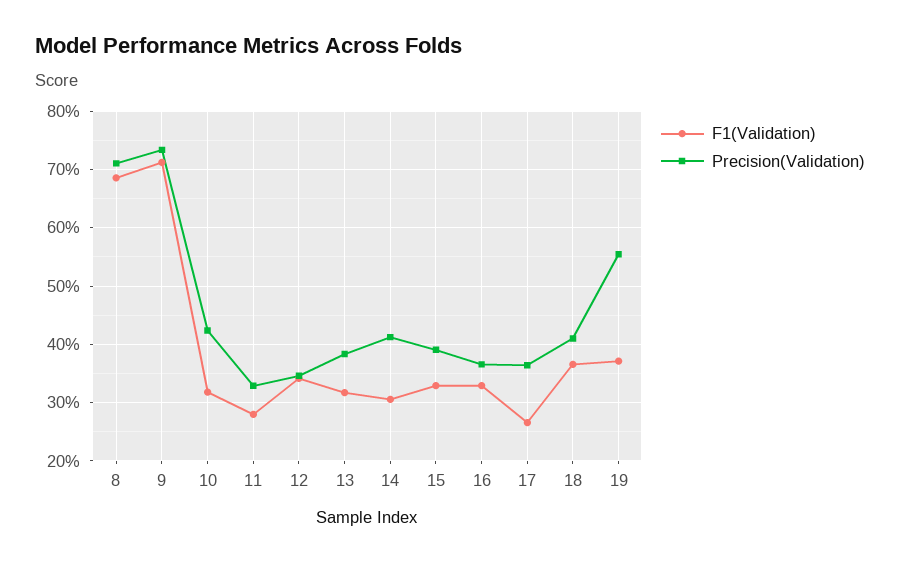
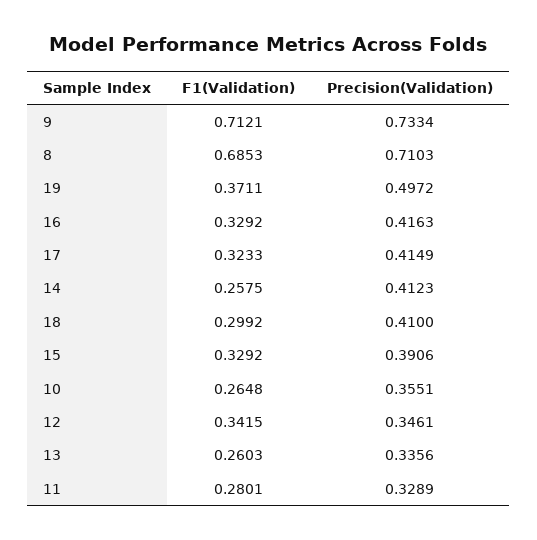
F1(Validation), 10: 0.32 -> 0.2648
Precision(Validation), 10: 0.42 -> 0.3551
F1(Validation), 13: 0.32 -> 0.2603
Precision(Validation), 13: 0.38 -> 0.3356
F1(Validation), 14: 0.3 -> 0.2575
Precision(Validation), 16: 0.36 -> 0.4163
F1(Validation), 17: 0.26 -> 0.3233
Precision(Validation), 17: 0.36 -> 0.4149
F1(Validation), 18: 0.36 -> 0.2992
Precision(Validation), 19: 0.56 -> 0.4972

